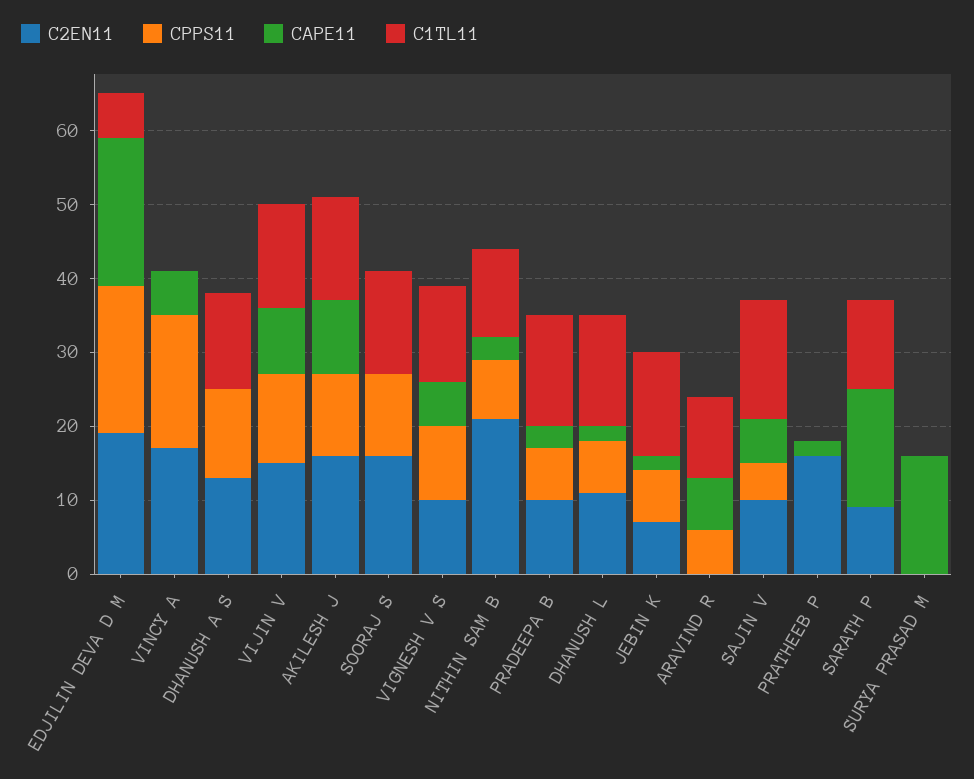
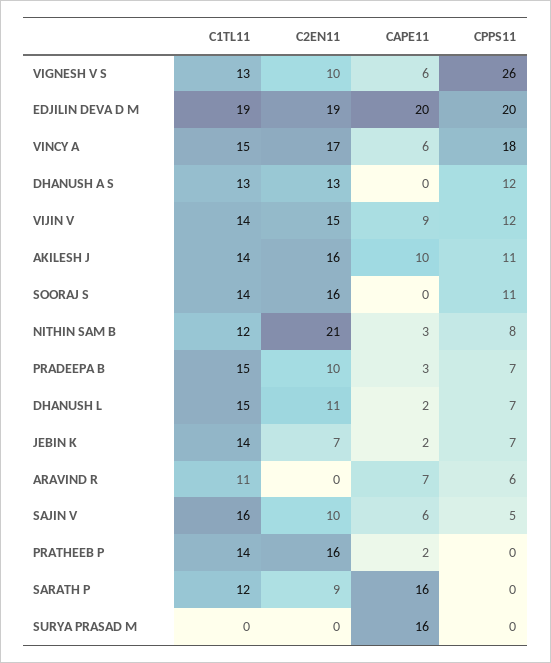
C1TL11, EDJILIN DEVA D M: 5 -> 19
C1TL11, VINCY A: 0 -> 15
CPPS11, VIGNESH V S: 10 -> 26
C1TL11, PRATHEEB P: 0 -> 14

